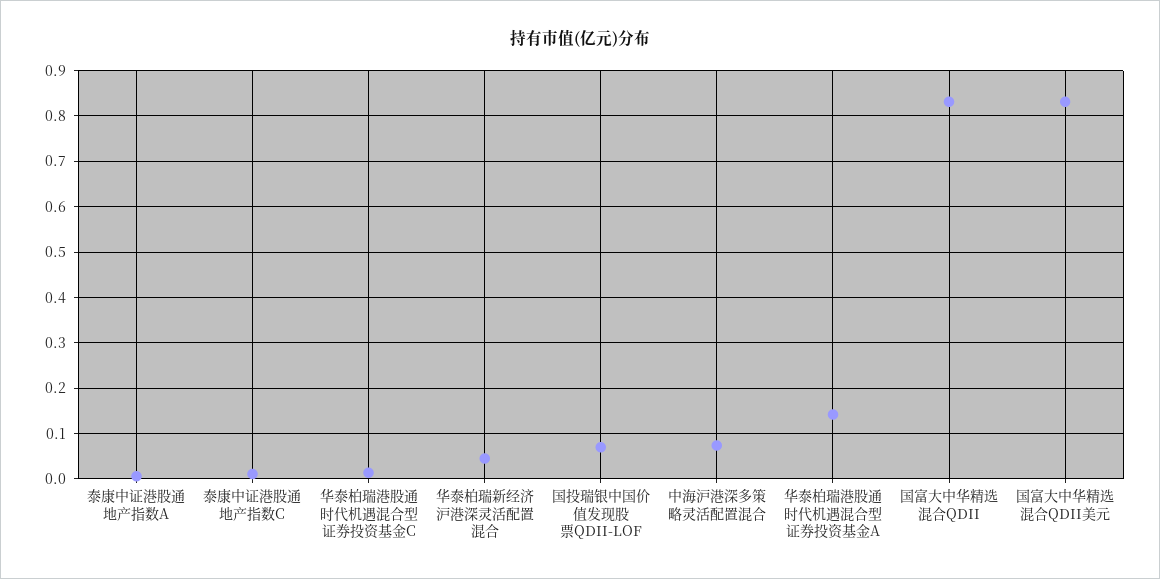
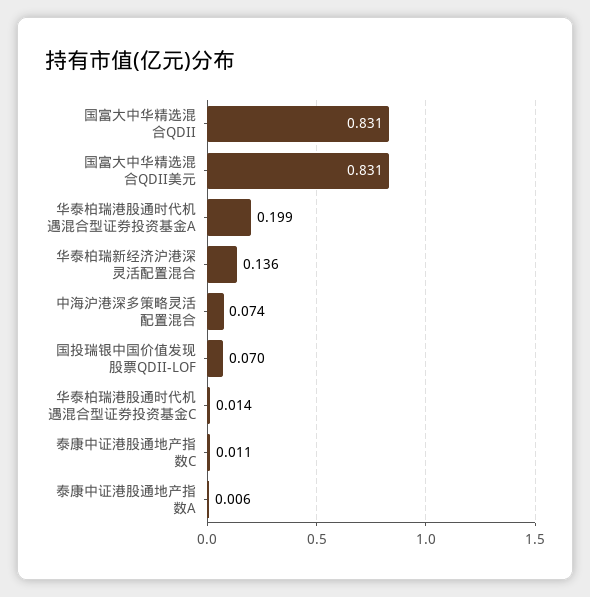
华泰柏瑞新经济沪港深灵活配置混合: 0.04 -> 0.136
华泰柏瑞港股通时代机遇混合型证券投资基金A: 0.14 -> 0.199

